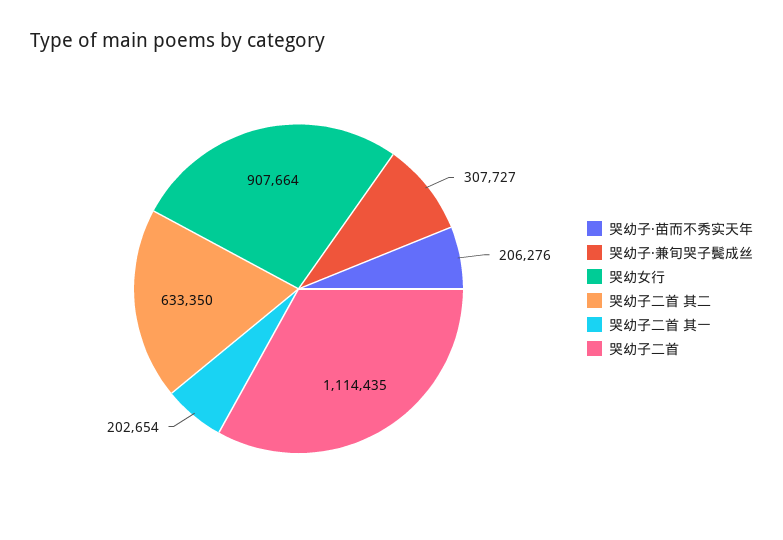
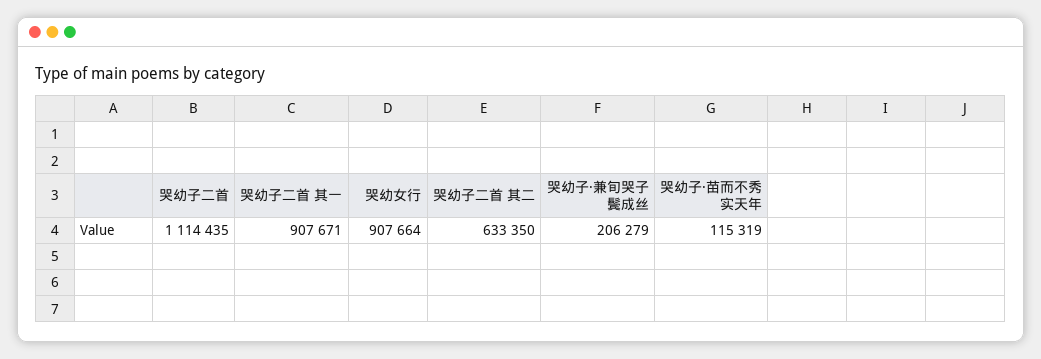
哭幼子·苗而不秀实天年: 206276 -> 115319
哭幼子·兼旬哭子鬓成丝: 307727 -> 206279
哭幼子二首 其一: 202654 -> 907671

